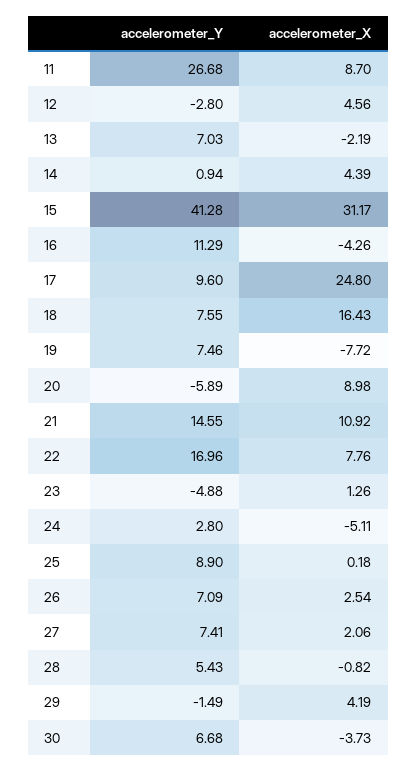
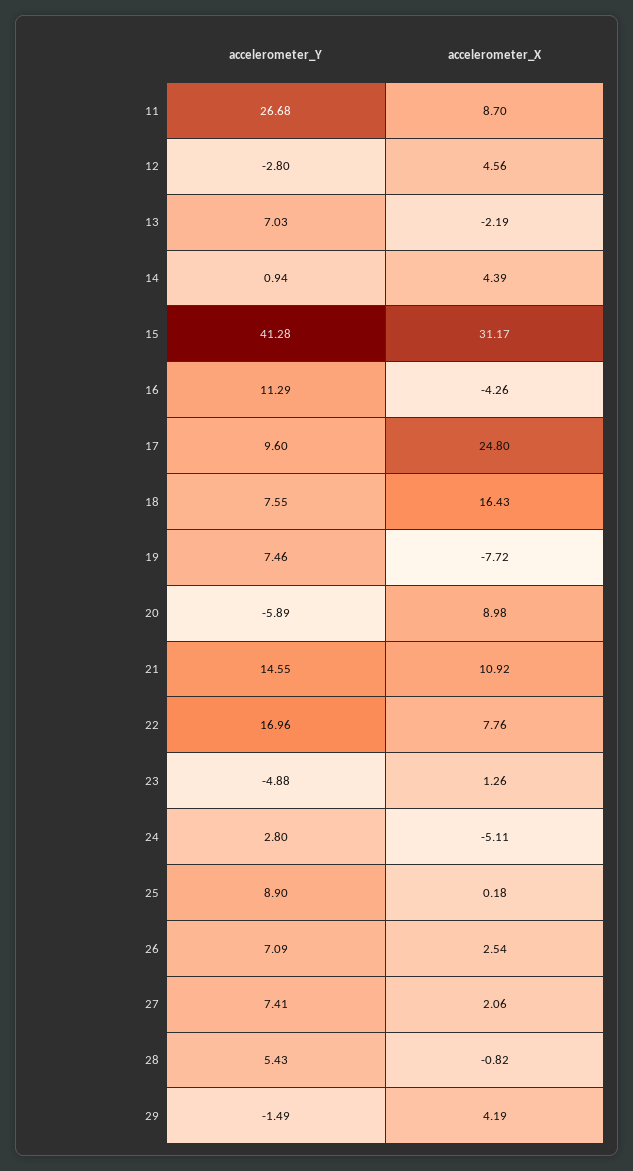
accelerometer_Y, 30: 6.68 -> none
accelerometer_X, 30: -3.73 -> none

